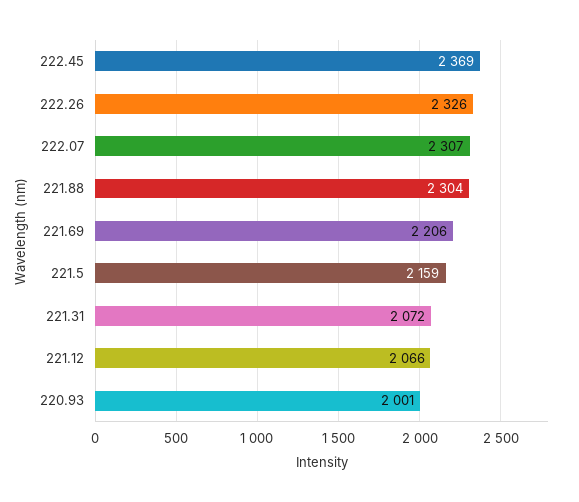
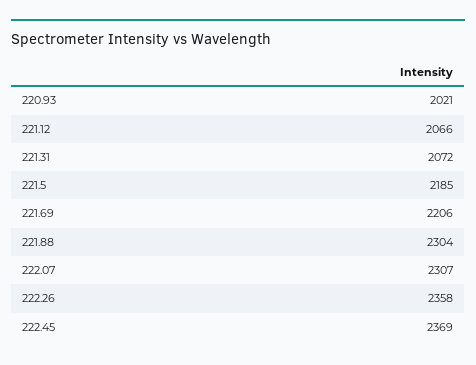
222.26: 2326 -> 2358
221.5: 2159 -> 2185
220.93: 2001 -> 2021

